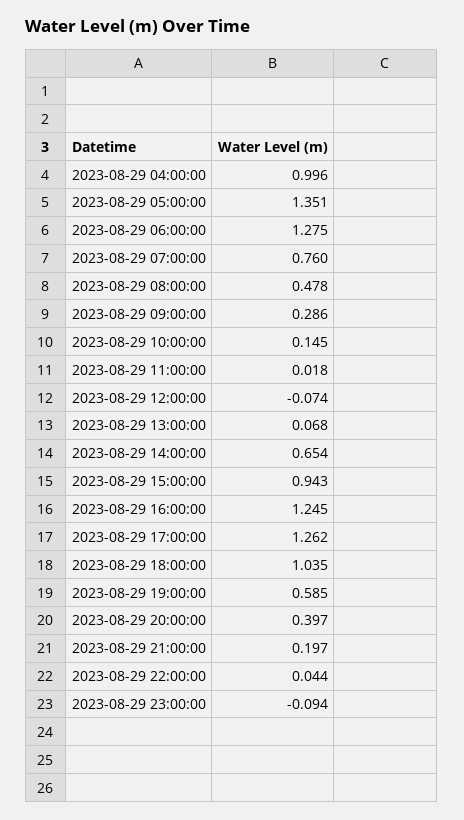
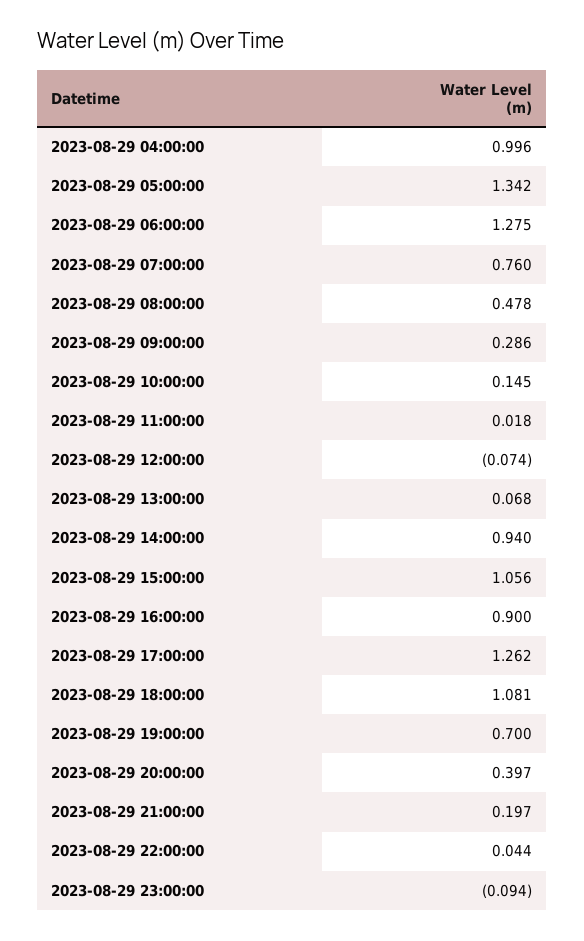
2023-08-29 05:00:00: 1.351 -> 1.342
2023-08-29 14:00:00: 0.654 -> 0.94
2023-08-29 15:00:00: 0.943 -> 1.056
2023-08-29 16:00:00: 1.245 -> 0.9
2023-08-29 18:00:00: 1.035 -> 1.081
2023-08-29 19:00:00: 0.585 -> 0.7

